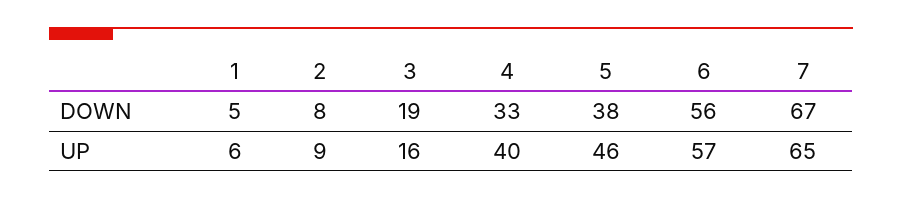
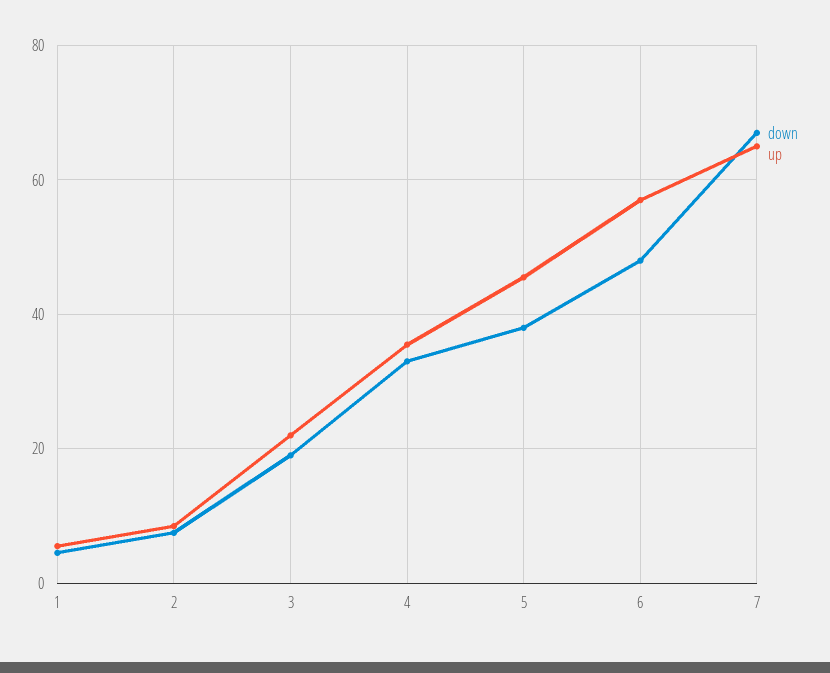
DOWN, 6: 56 -> 48
UP, 3: 16 -> 22
UP, 4: 40 -> 36

